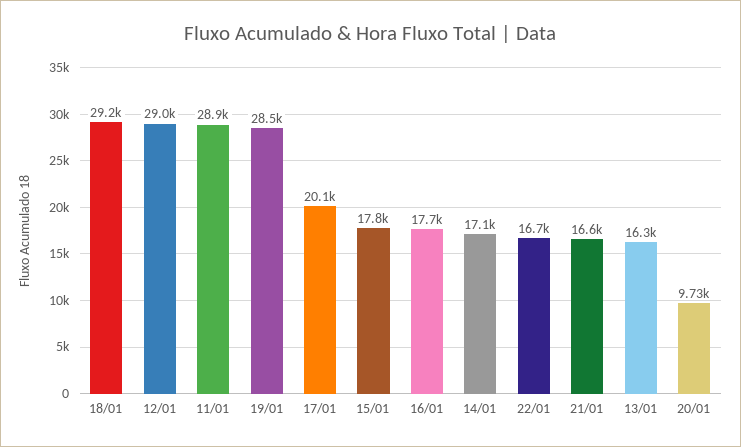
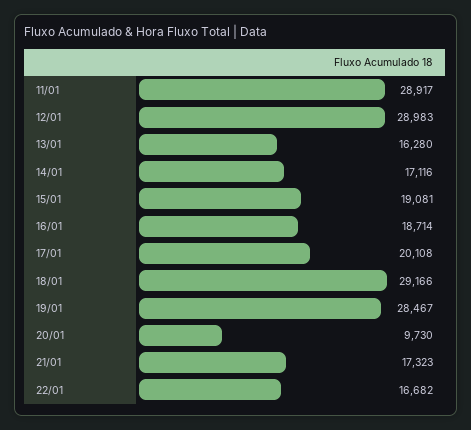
15/01: 17800 -> 19081
16/01: 17700 -> 18714
21/01: 16600 -> 17323

